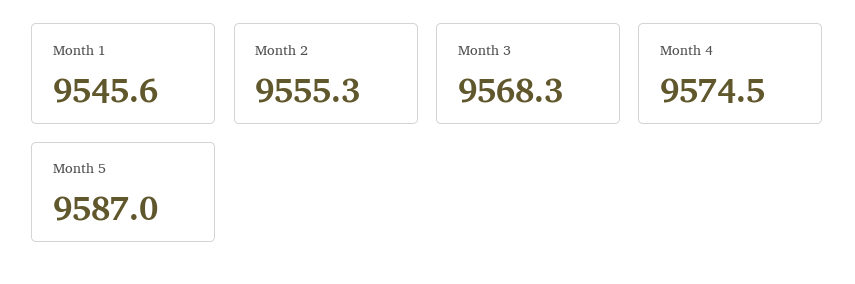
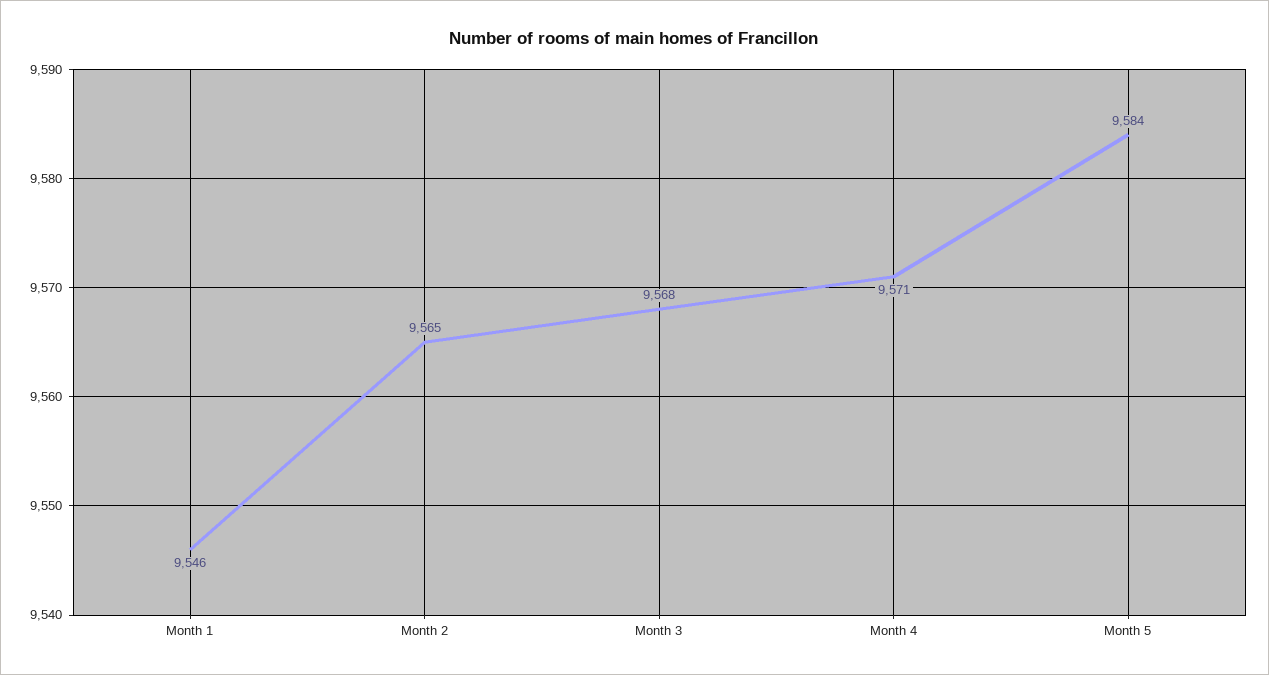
Month 2: 9555.3 -> 9565
Month 4: 9574.5 -> 9571
Month 5: 9587 -> 9584

